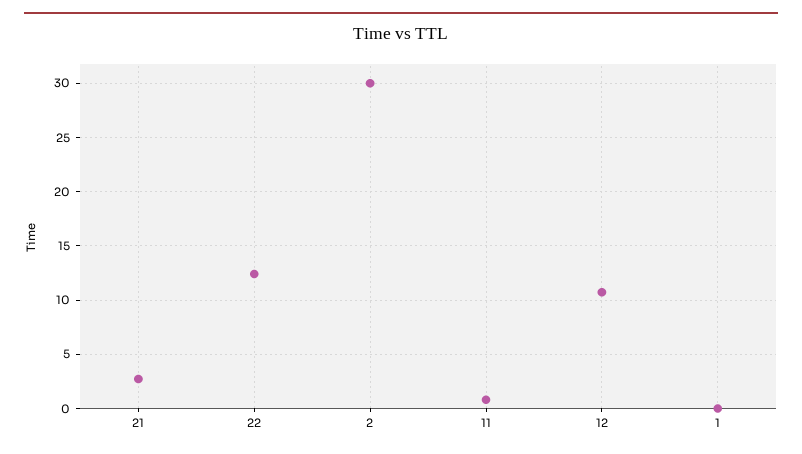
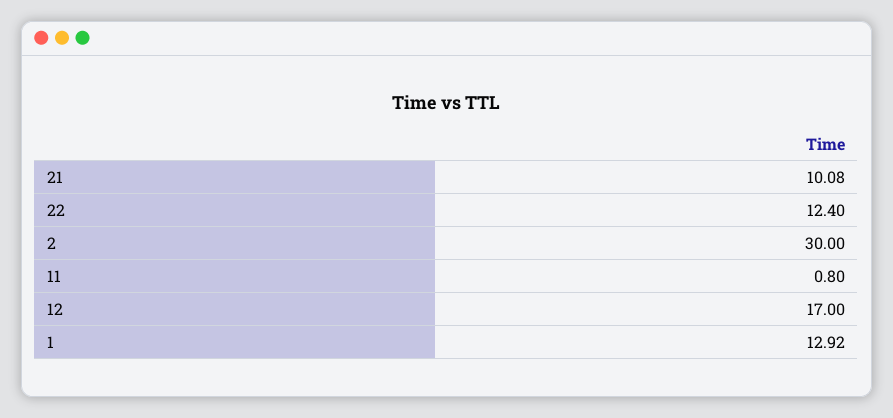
21: 3 -> 10.08
12: 11 -> 17
1: 0 -> 12.92

